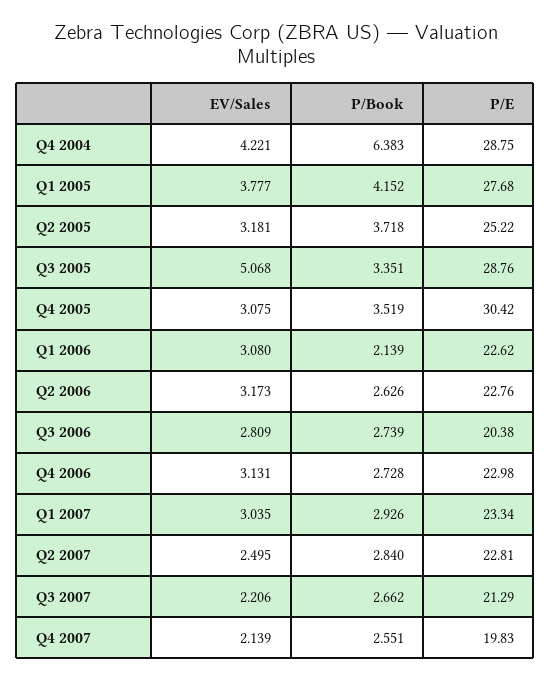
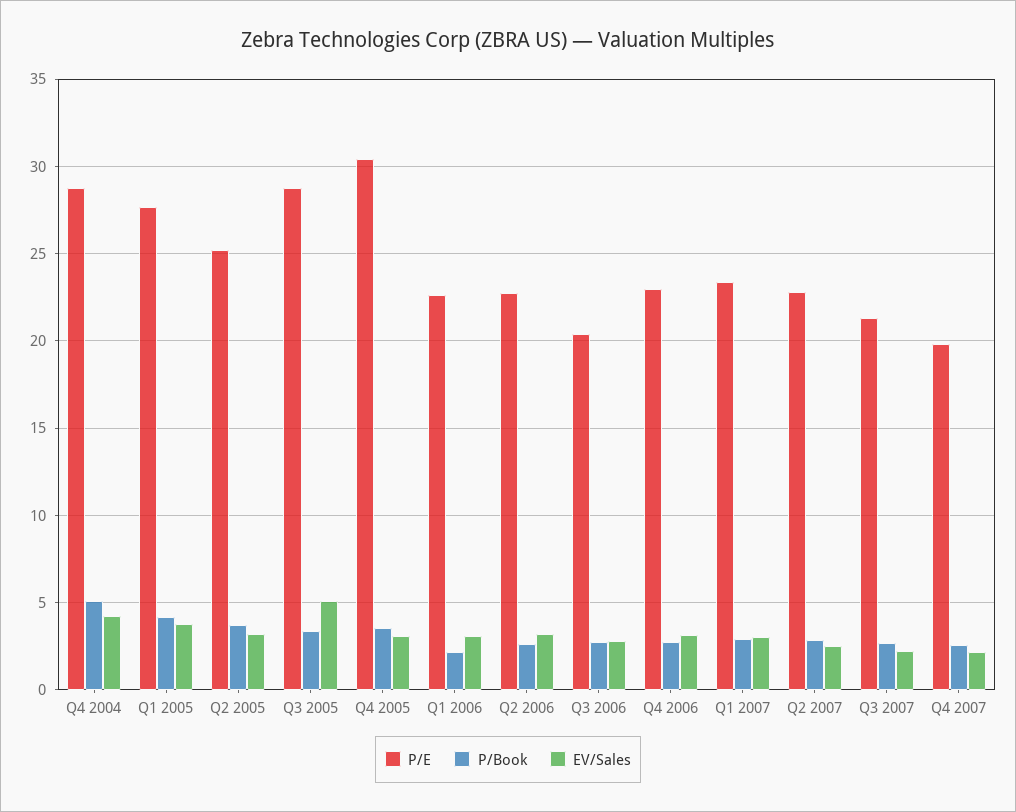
P/Book, Q4 2004: 6.383 -> 5

